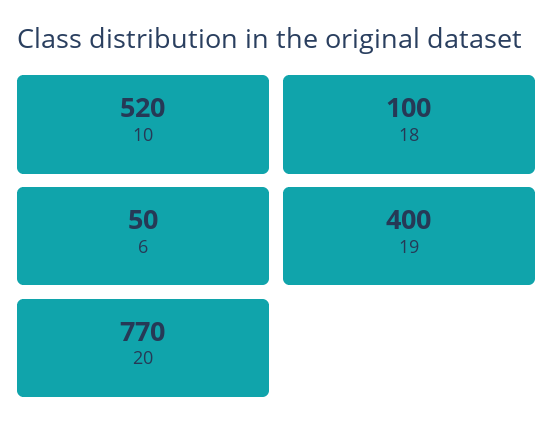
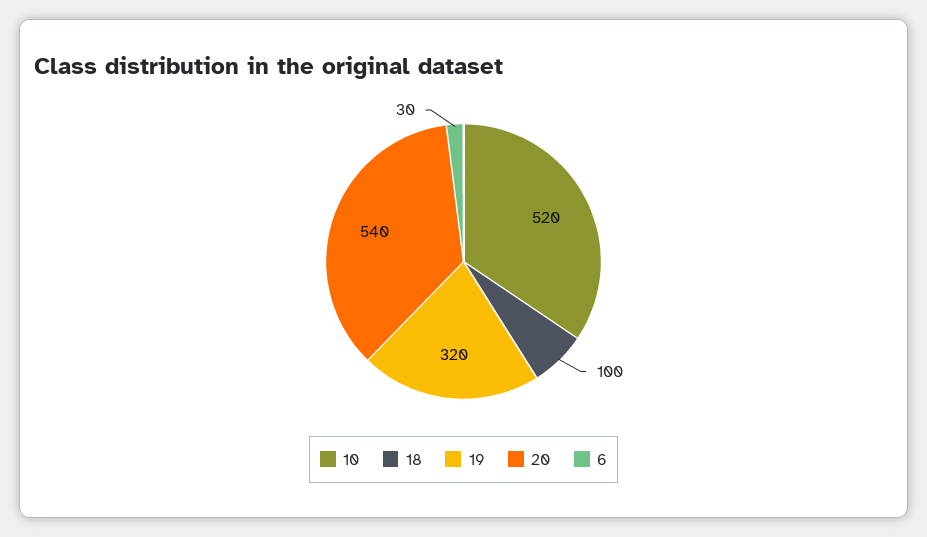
6: 50 -> 30
19: 400 -> 320
20: 770 -> 540

